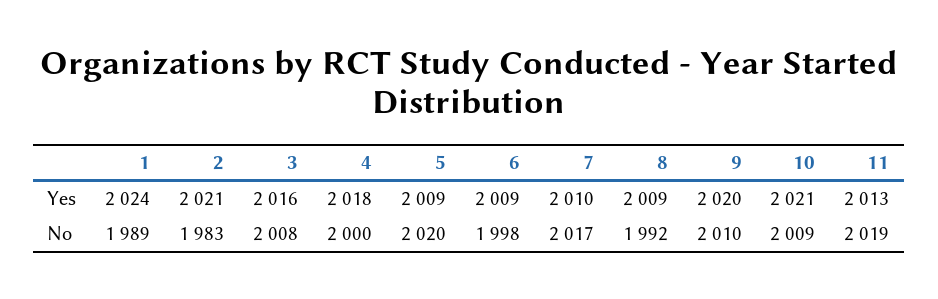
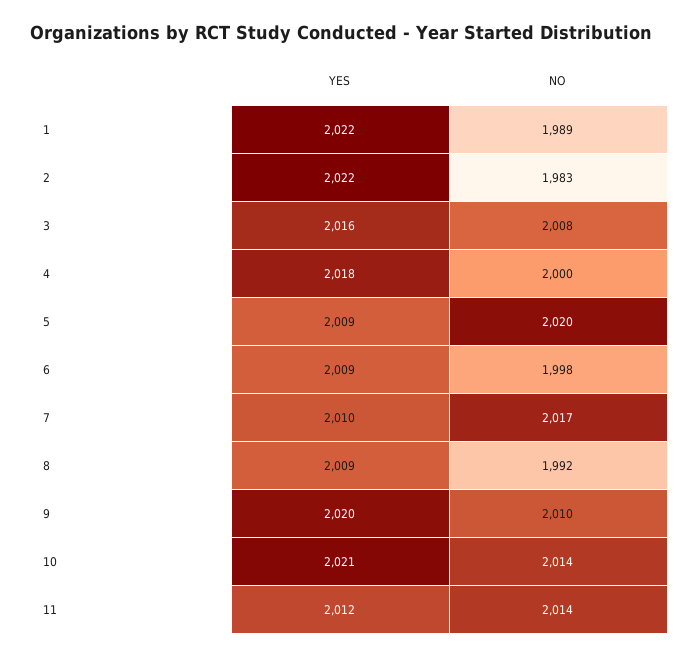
1, Yes: 2024 -> 2022
2, Yes: 2021 -> 2022
11, Yes: 2013 -> 2012
10, No: 2009 -> 2014
11, No: 2019 -> 2014

